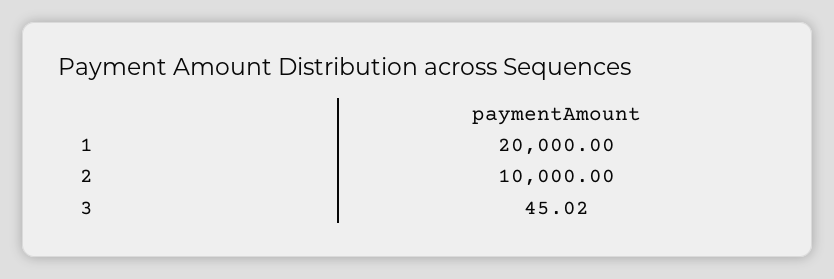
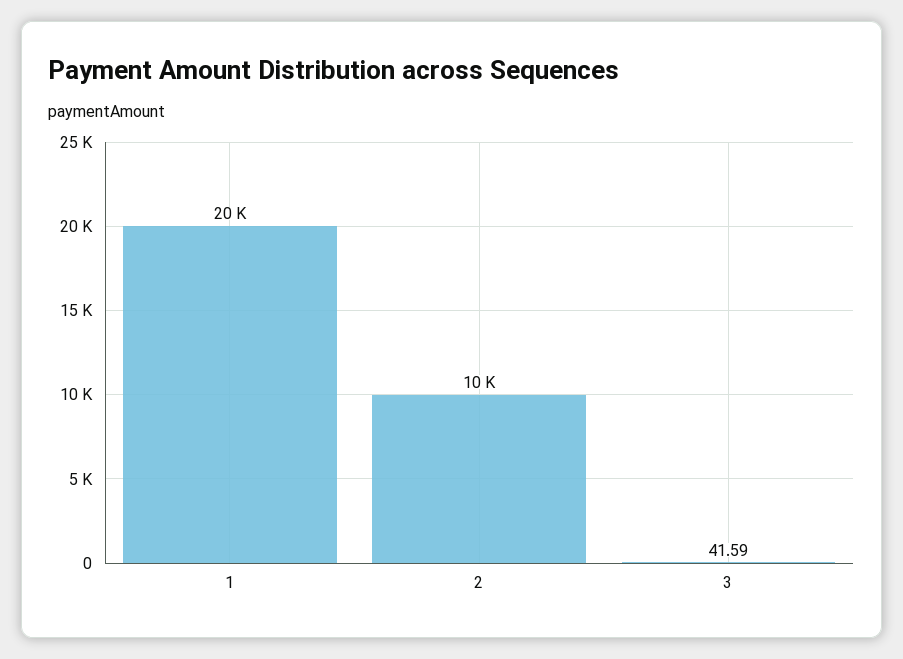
3: 45.02 -> 41.59

